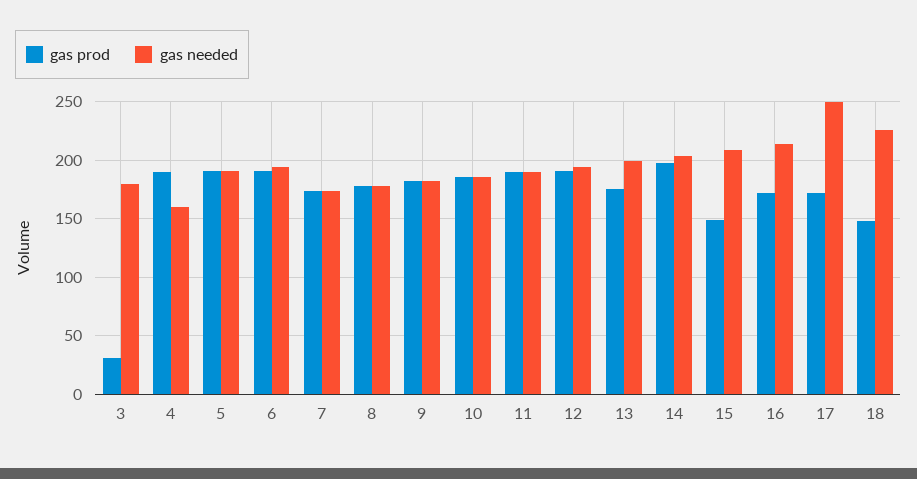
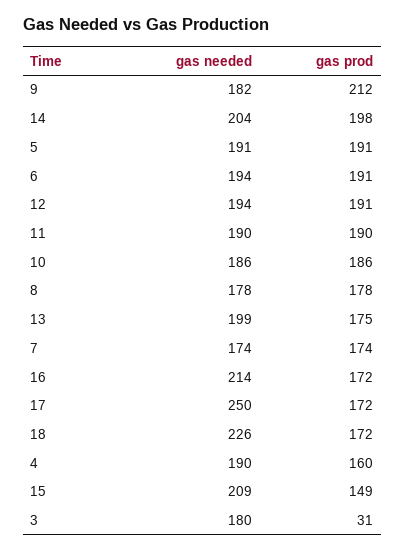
gas prod, 4: 190 -> 160
gas needed, 4: 160 -> 190
gas prod, 9: 180 -> 212
gas prod, 18: 150 -> 172

